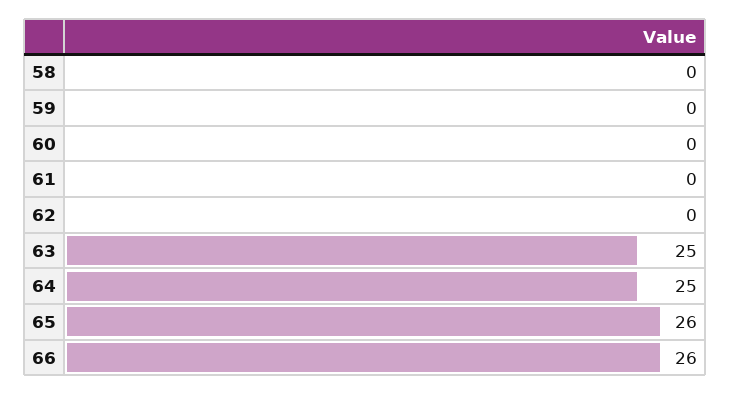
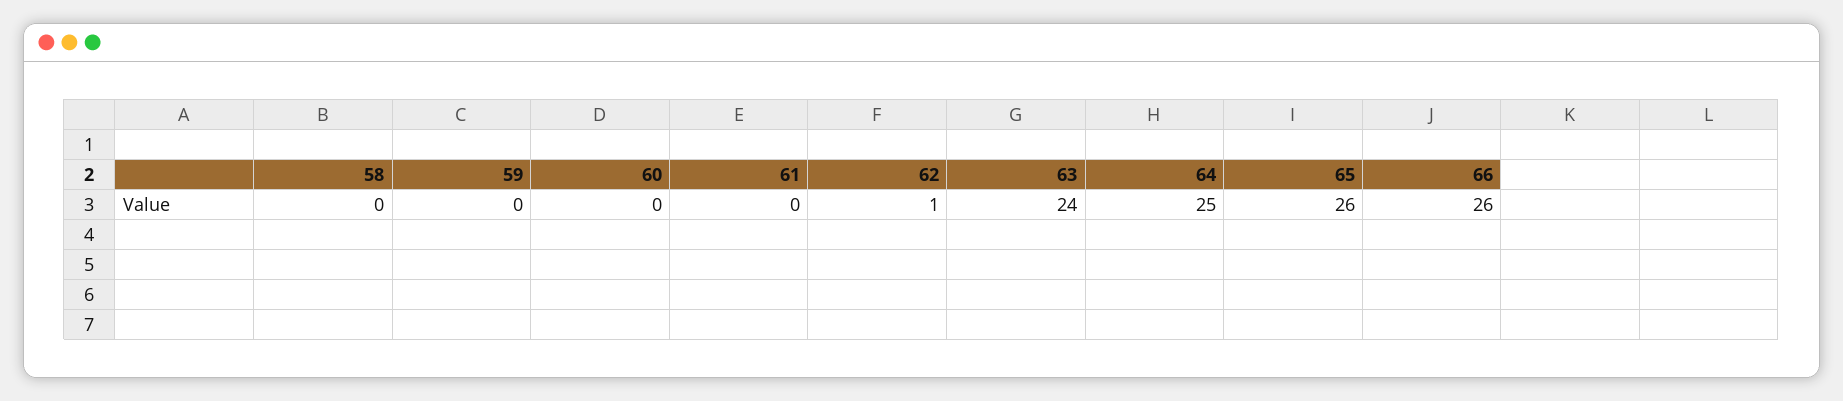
62: 0 -> 1
63: 25 -> 24

